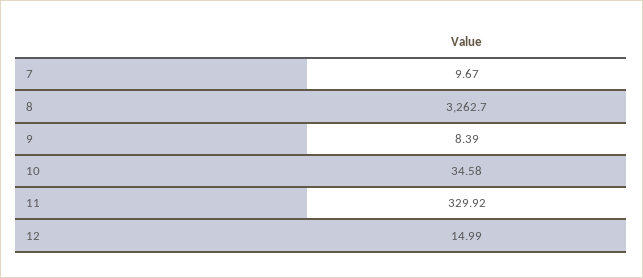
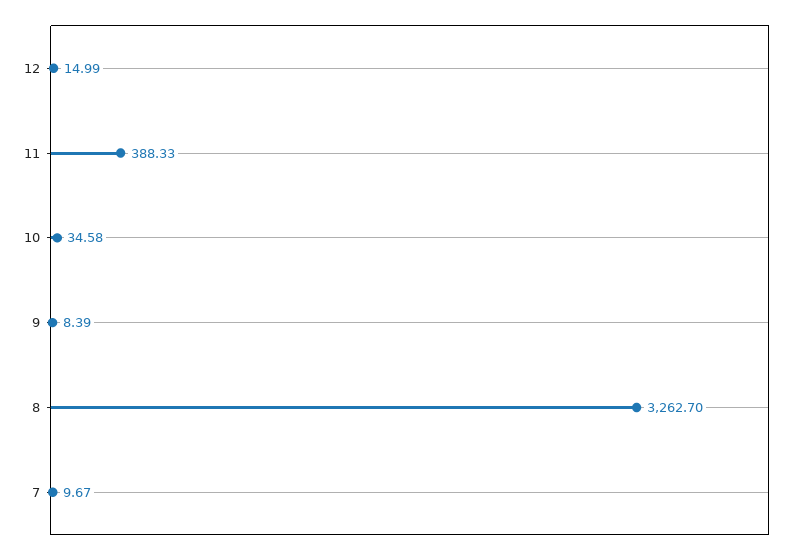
11: 329.92 -> 388.33

